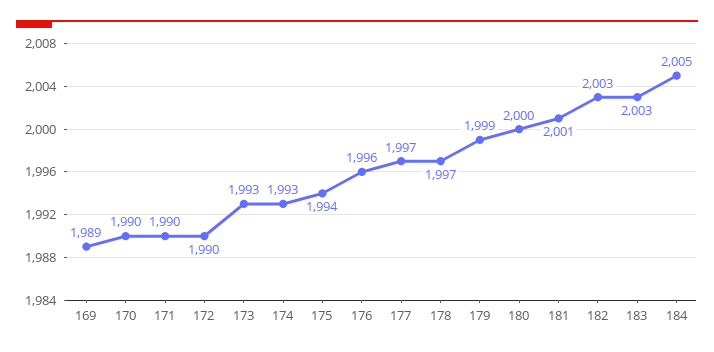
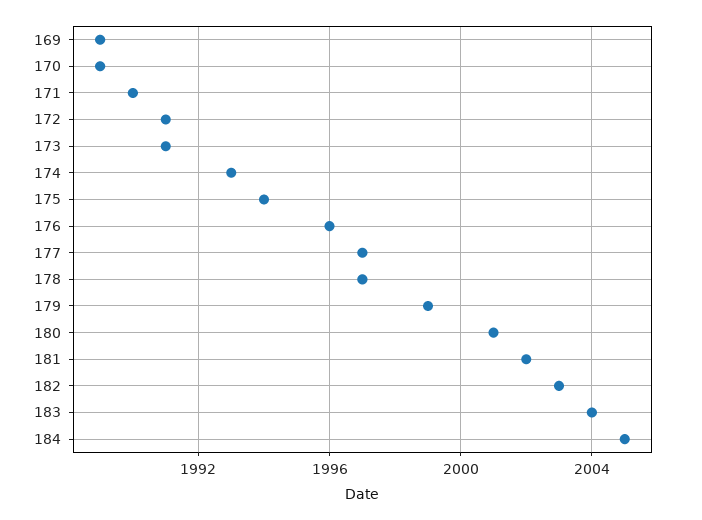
170: 1990 -> 1989
172: 1990 -> 1991
173: 1993 -> 1991
180: 2000 -> 2001
181: 2001 -> 2002
183: 2003 -> 2004

